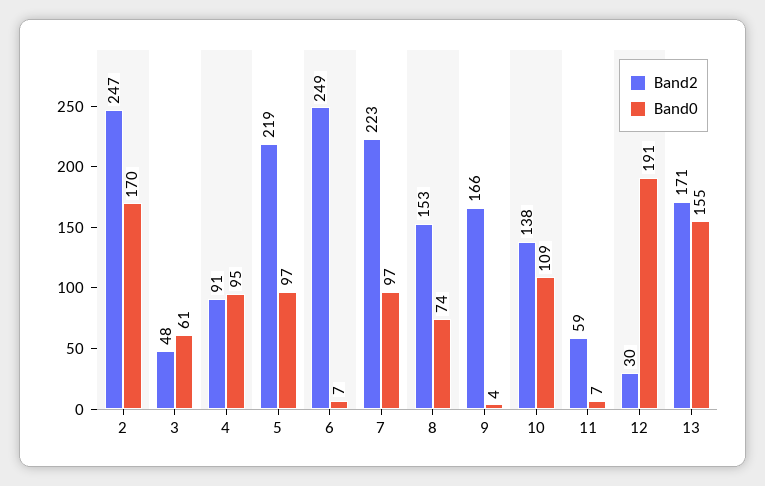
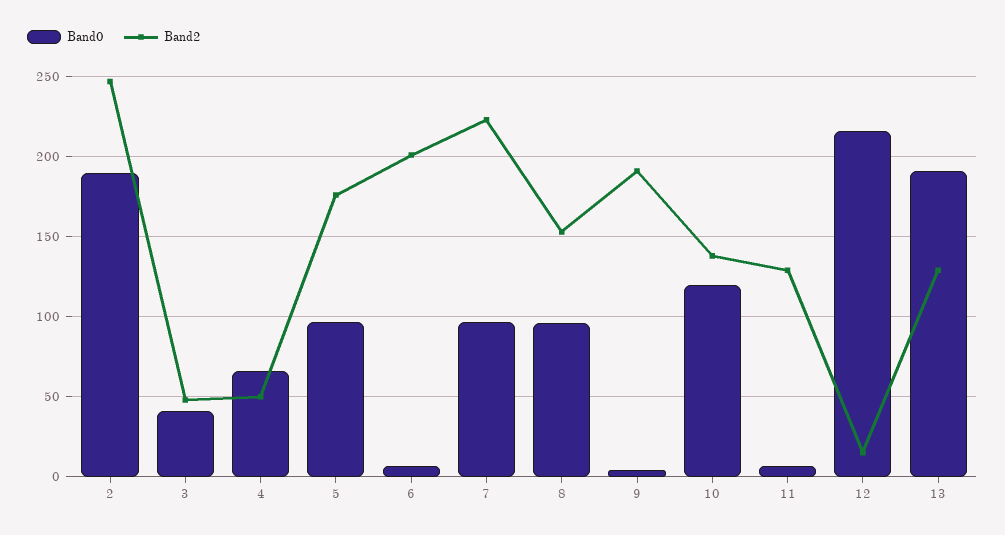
Band0, 2: 170 -> 190
Band0, 3: 61 -> 40
Band2, 4: 91 -> 50
Band0, 4: 95 -> 65
Band2, 5: 219 -> 175
Band2, 6: 249 -> 200
Band0, 8: 74 -> 95
Band2, 9: 166 -> 190
Band0, 10: 109 -> 120
Band2, 11: 59 -> 130
Band2, 12: 30 -> 15
Band0, 12: 191 -> 215
Band2, 13: 171 -> 130
Band0, 13: 155 -> 190

